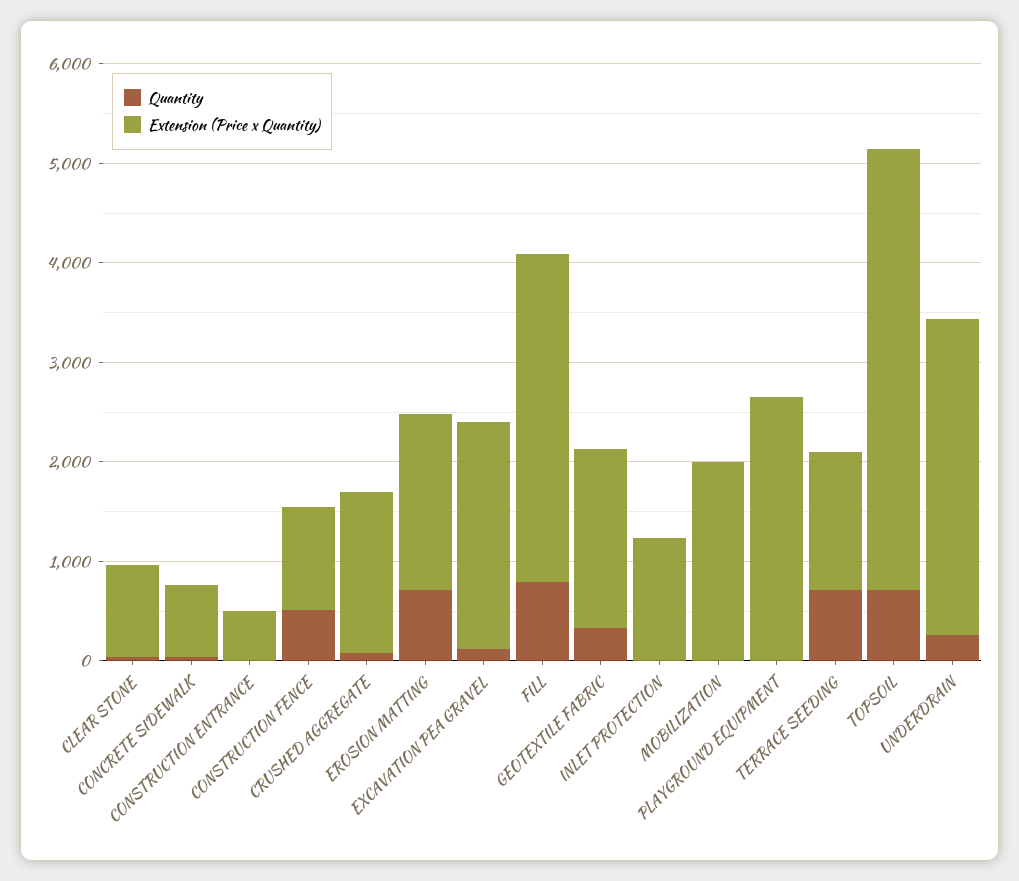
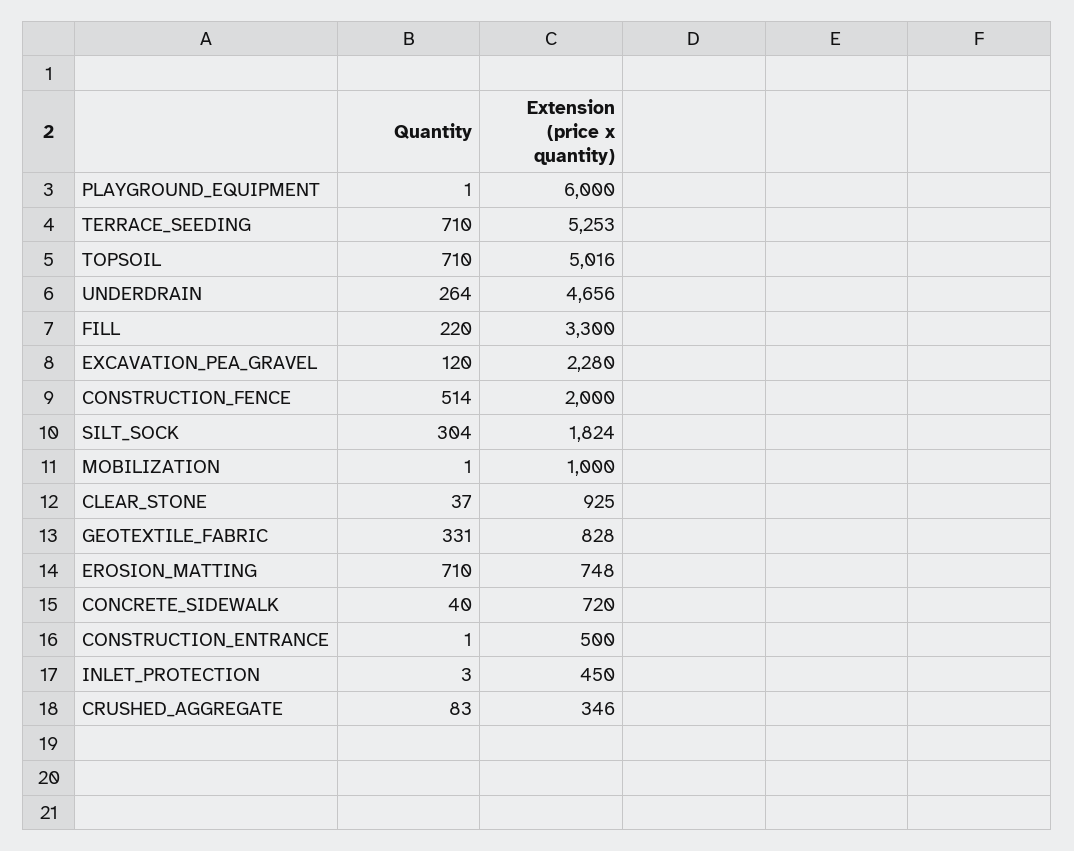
Extension (Price x Quantity), CONSTRUCTION FENCE: 1000 -> 2000
Extension (Price x Quantity), CRUSHED AGGREGATE: 1600 -> 346
Extension (Price x Quantity), EROSION MATTING: 1800 -> 748
Quantity, FILL: 800 -> 220
Extension (Price x Quantity), GEOTEXTILE FABRIC: 1800 -> 828
Extension (Price x Quantity), INLET PROTECTION: 1200 -> 450
Extension (Price x Quantity), MOBILIZATION: 2000 -> 1000
Extension (Price x Quantity), PLAYGROUND EQUIPMENT: 2600 -> 6000
Extension (Price x Quantity), TERRACE SEEDING: 1400 -> 5253
Extension (Price x Quantity), TOPSOIL: 4400 -> 5016
Extension (Price x Quantity), UNDERDRAIN: 3200 -> 4656
Quantity, SILT_SOCK: none -> 304
Extension (Price x Quantity), SILT_SOCK: none -> 1824

